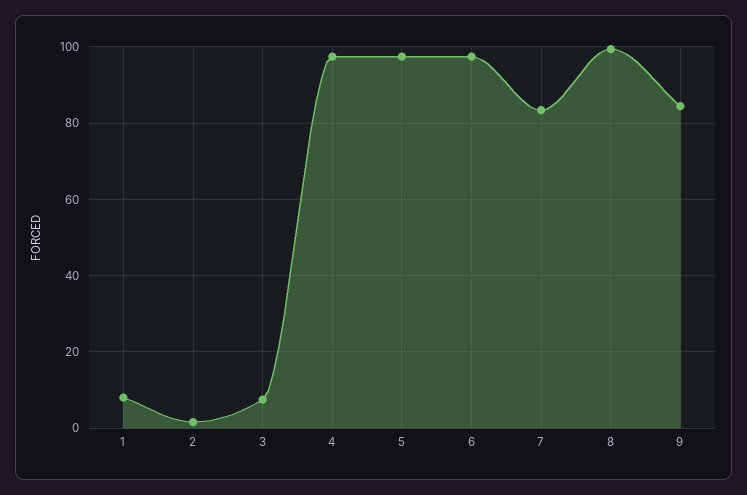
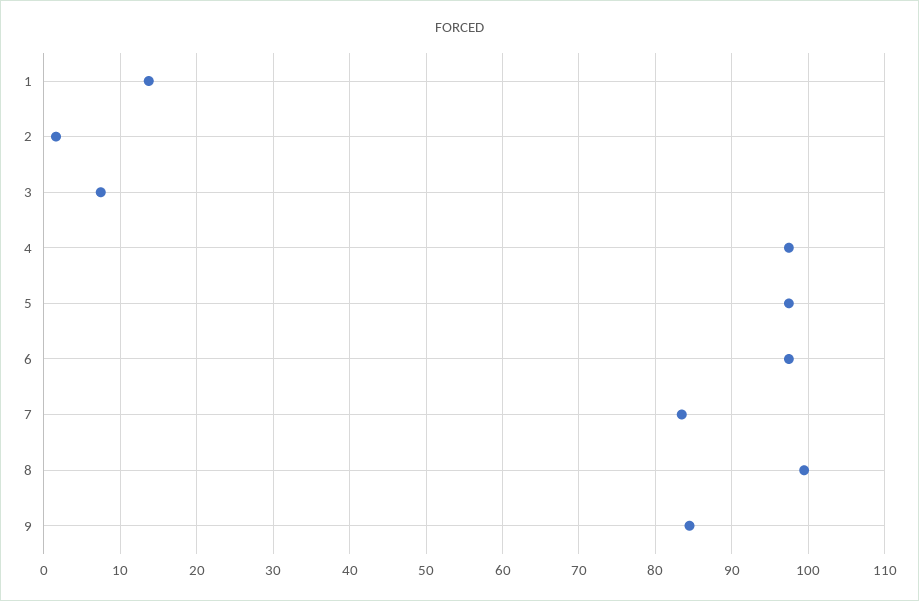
1: 8 -> 14

